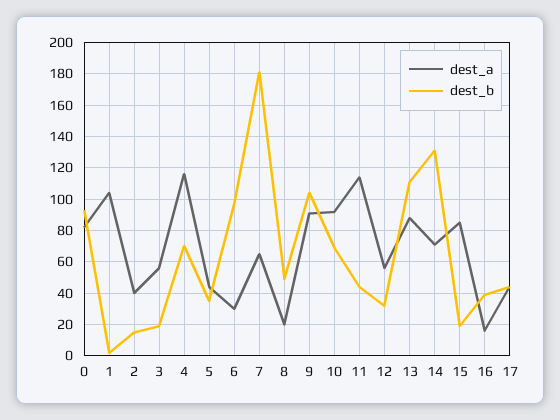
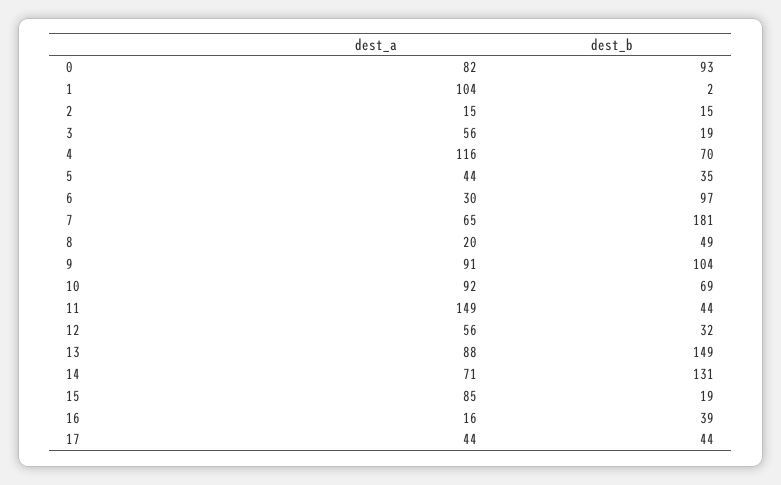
dest_a, 2: 40 -> 15
dest_a, 11: 115 -> 149
dest_b, 13: 110 -> 149

